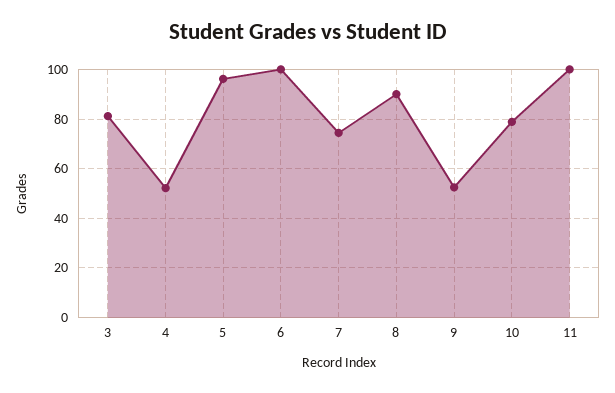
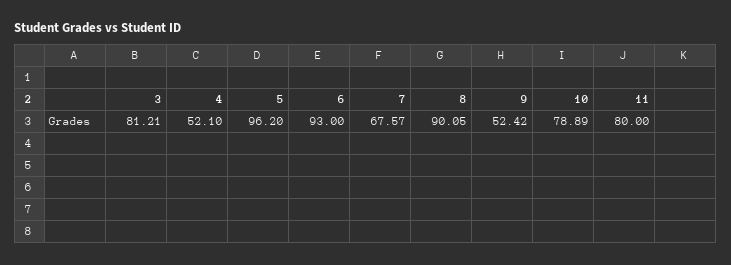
6: 100 -> 93
7: 75 -> 67.57
11: 100 -> 80

